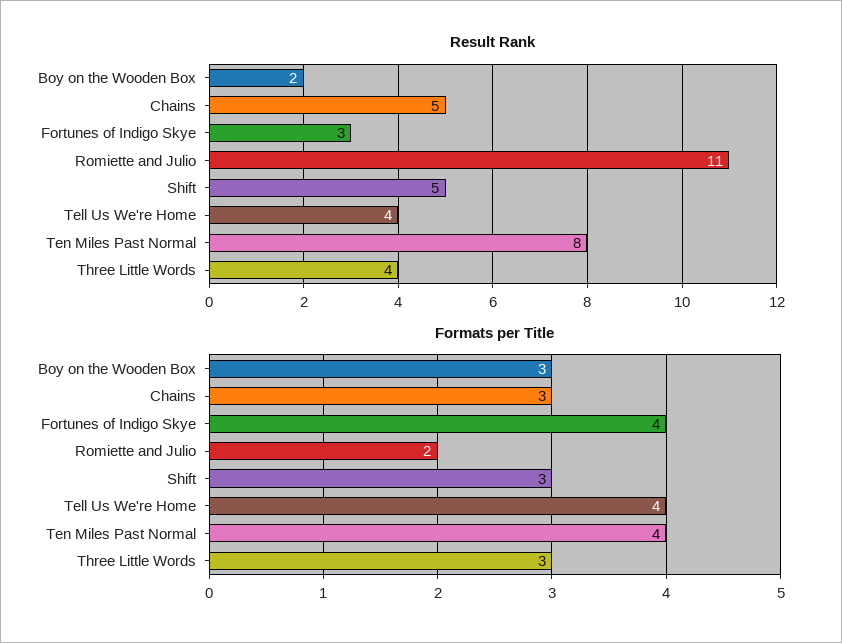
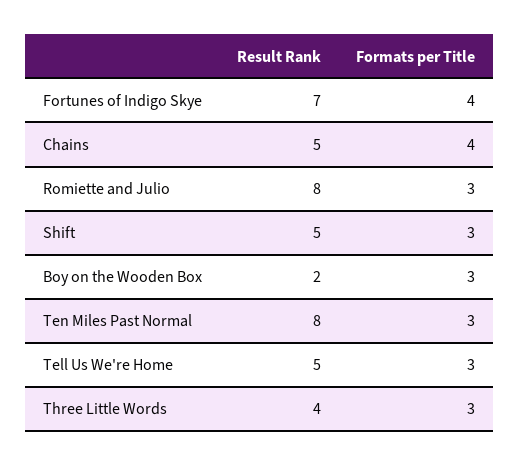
Result Rank, Fortunes of Indigo Skye: 3 -> 7
Result Rank, Romiette and Julio: 11 -> 8
Result Rank, Tell Us We're Home: 4 -> 5
Formats per Title, Chains: 3 -> 4
Formats per Title, Romiette and Julio: 2 -> 3
Formats per Title, Tell Us We're Home: 4 -> 3
Formats per Title, Ten Miles Past Normal: 4 -> 3

